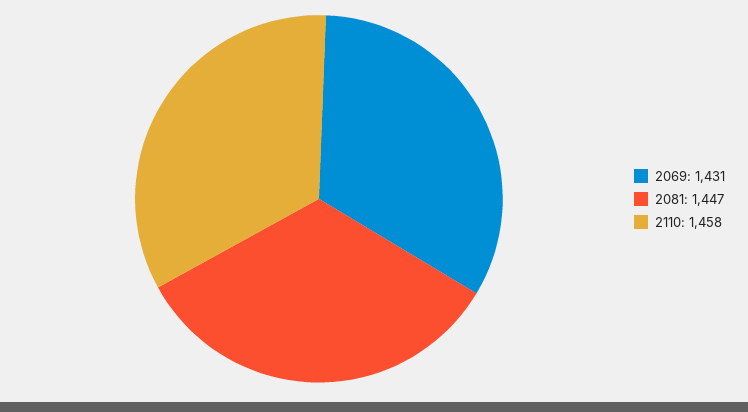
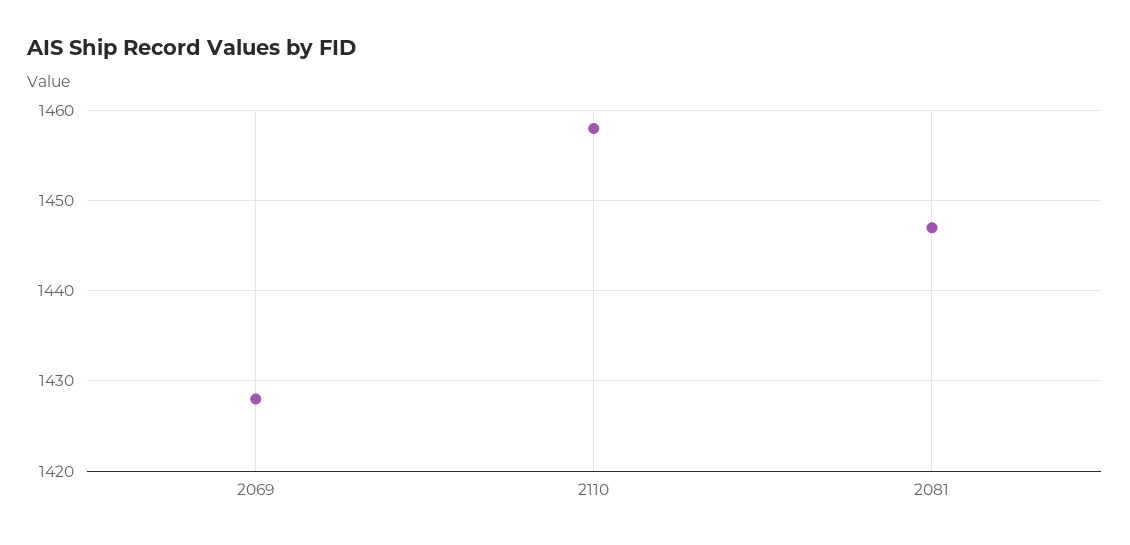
2069: 1431 -> 1428

